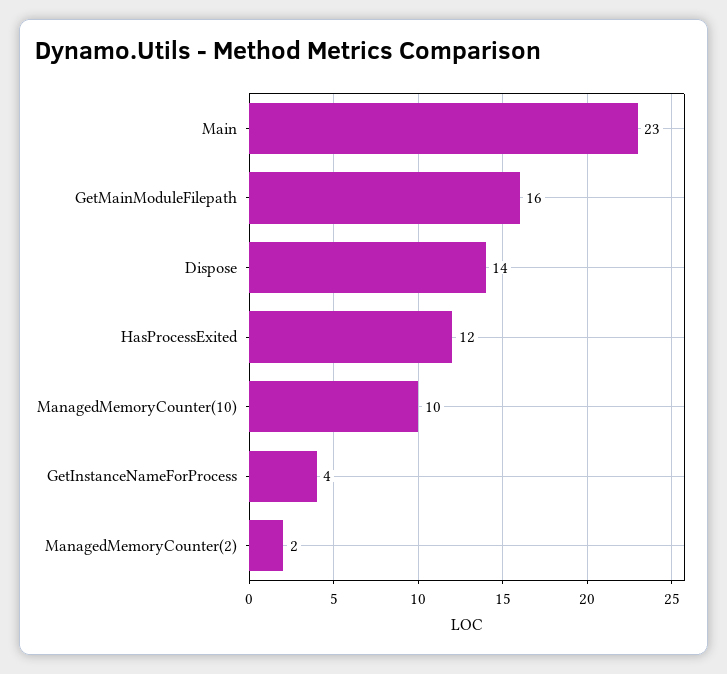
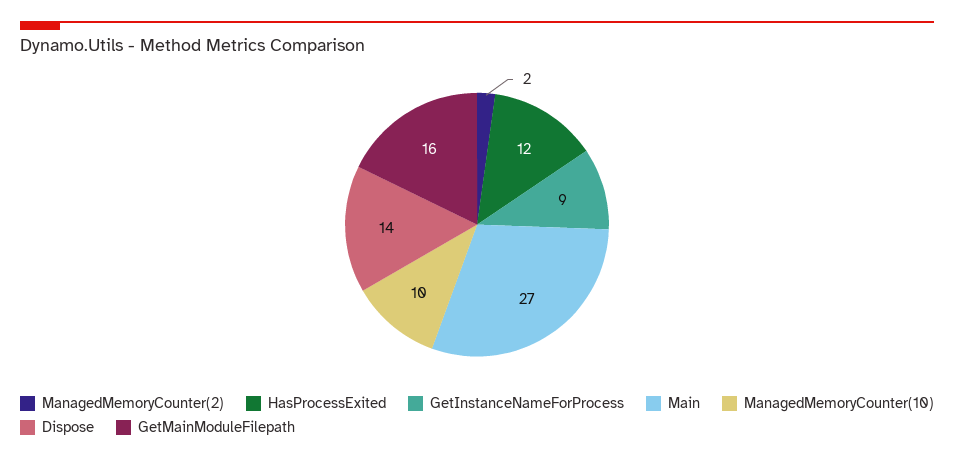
Main: 23 -> 27
GetInstanceNameForProcess: 4 -> 9

